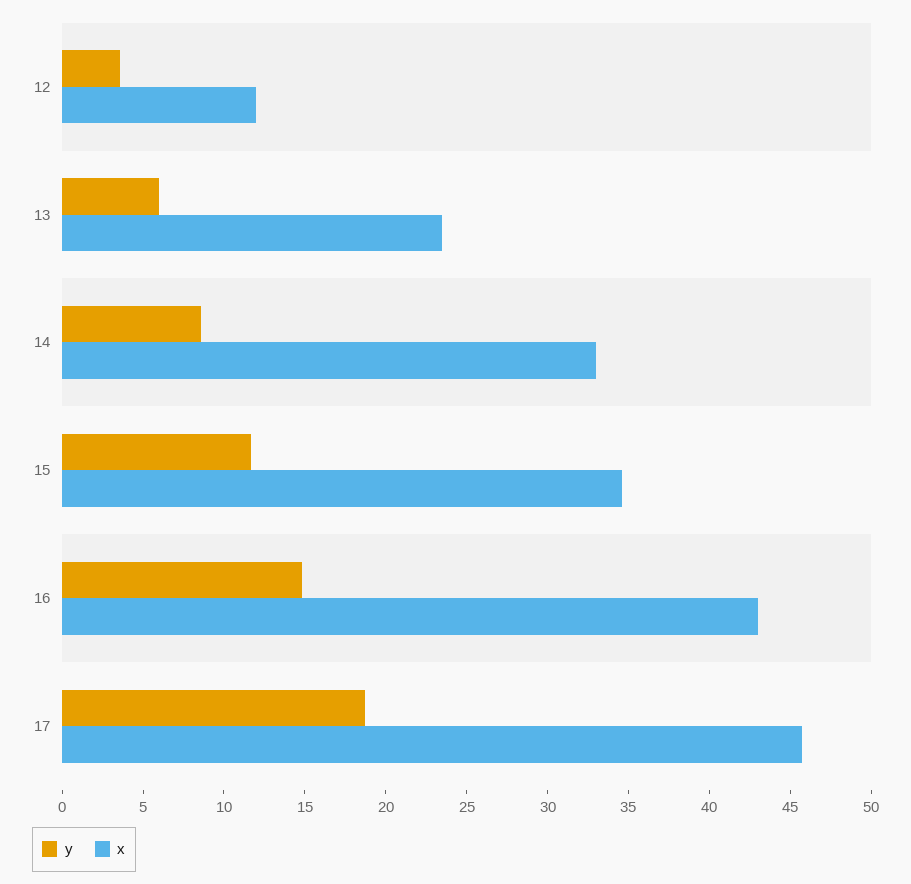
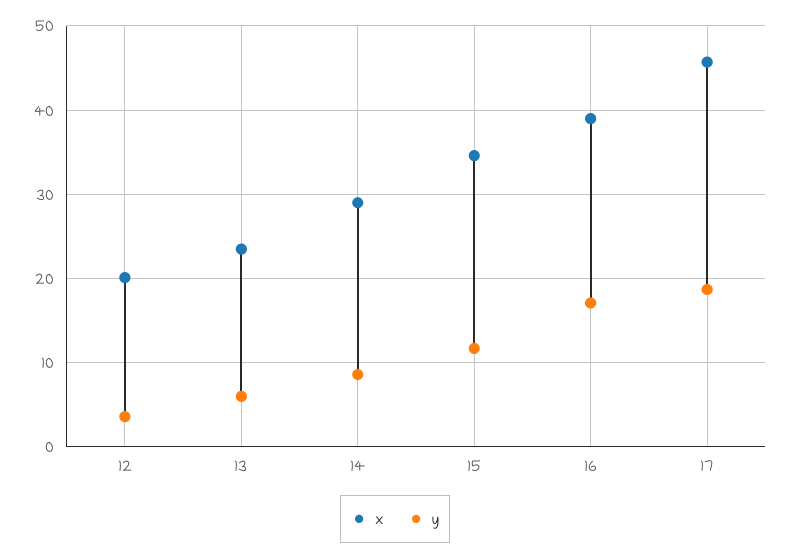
x, 12: 12 -> 20
x, 14: 33 -> 29
y, 16: 15 -> 17
x, 16: 43 -> 39

